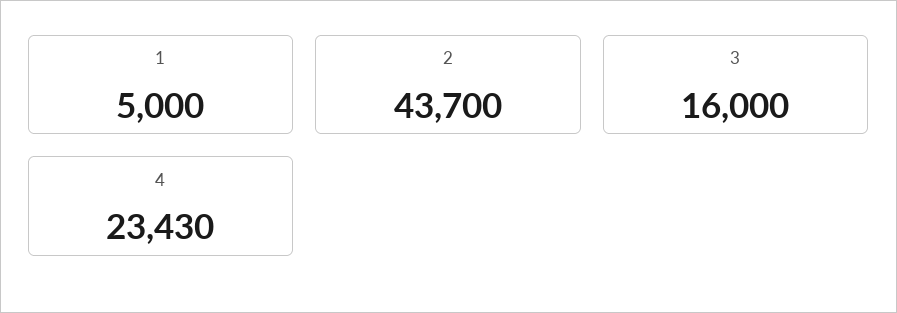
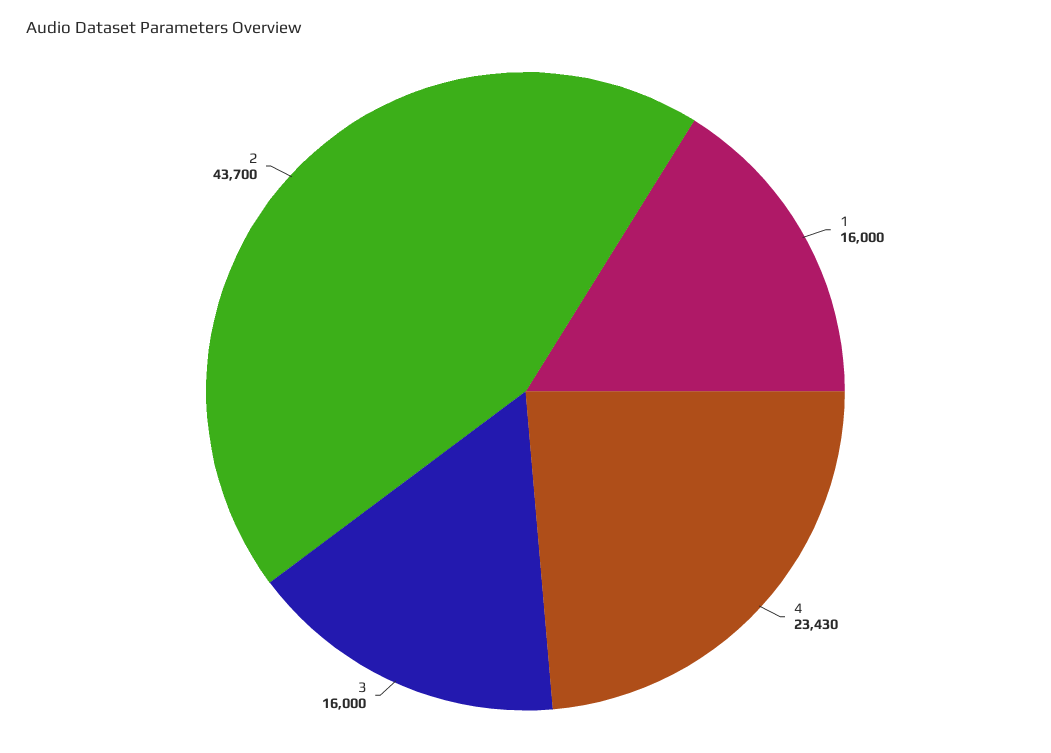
1: 5000 -> 16000

